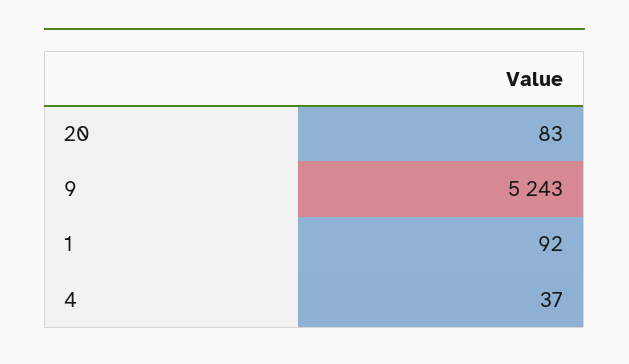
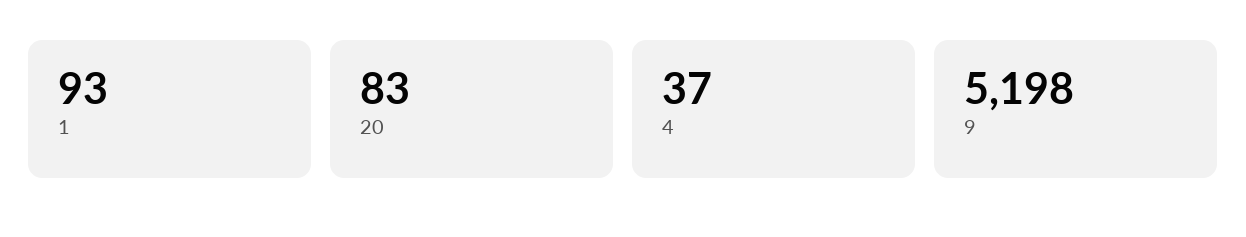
9: 5243 -> 5198
1: 92 -> 93

